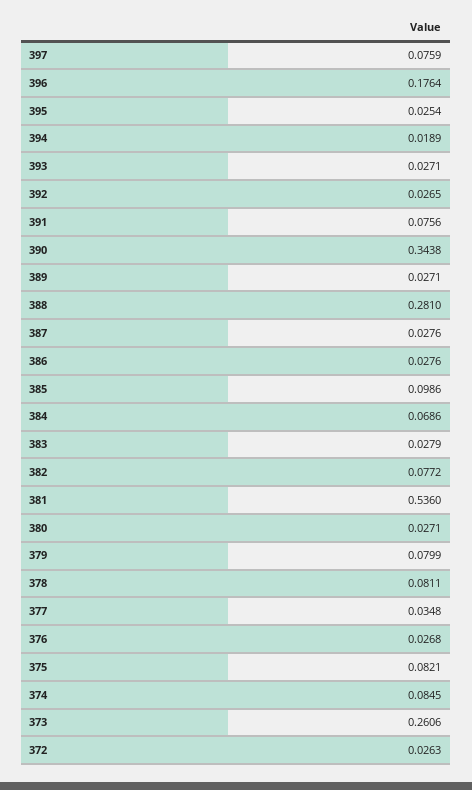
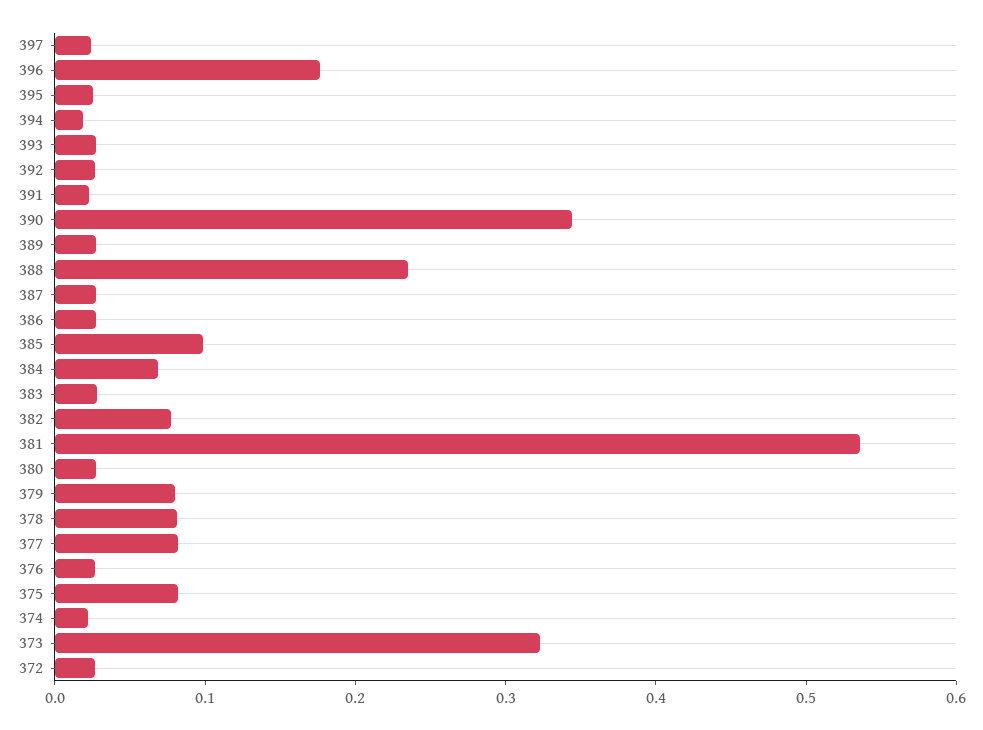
397: 0.0759 -> 0.02
391: 0.0756 -> 0.02
388: 0.281 -> 0.24
377: 0.0348 -> 0.08
374: 0.0845 -> 0.02
373: 0.2606 -> 0.32

